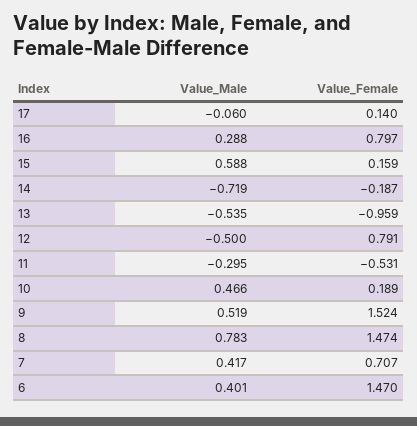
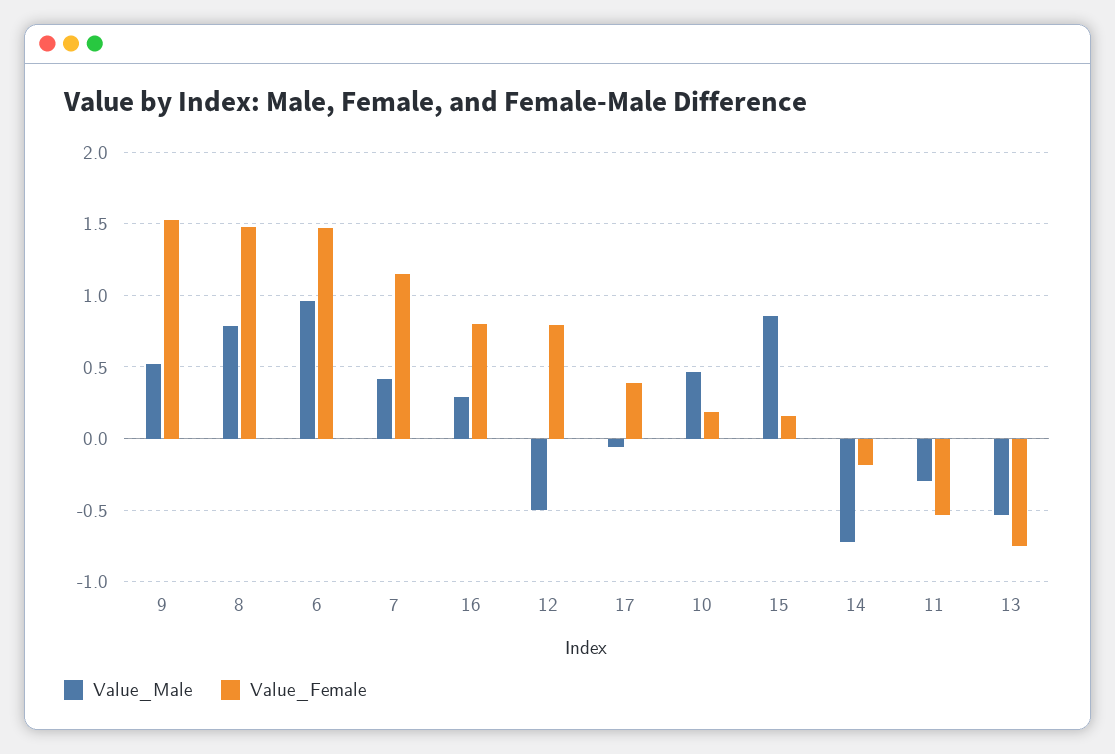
Value_Female, 17: 0.14 -> 0.4
Value_Male, 15: 0.588 -> 0.85
Value_Female, 13: -0.959 -> -0.75
Value_Female, 7: 0.707 -> 1.15
Value_Male, 6: 0.401 -> 0.95

